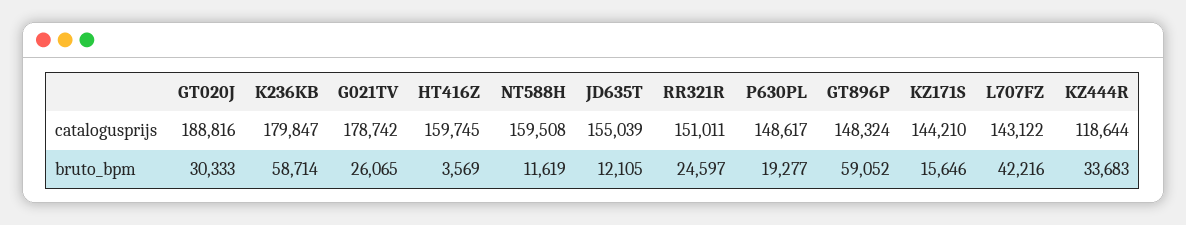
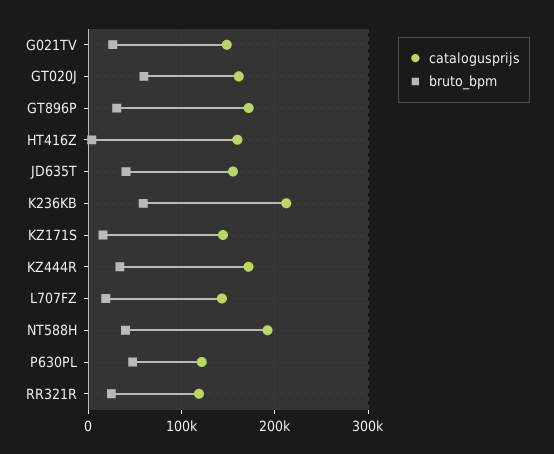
catalogusprijs, GT020J: 188816 -> 160000
catalogusprijs, K236KB: 179847 -> 210000
catalogusprijs, G021TV: 178742 -> 150000
catalogusprijs, NT588H: 159508 -> 190000
catalogusprijs, RR321R: 151011 -> 120000
catalogusprijs, P630PL: 148617 -> 120000
catalogusprijs, GT896P: 148324 -> 170000
catalogusprijs, KZ444R: 118644 -> 170000
bruto_bpm, GT020J: 30333 -> 60000
bruto_bpm, NT588H: 11619 -> 40000
bruto_bpm, JD635T: 12105 -> 40000
bruto_bpm, P630PL: 19277 -> 50000
bruto_bpm, GT896P: 59052 -> 30000
bruto_bpm, L707FZ: 42216 -> 20000

